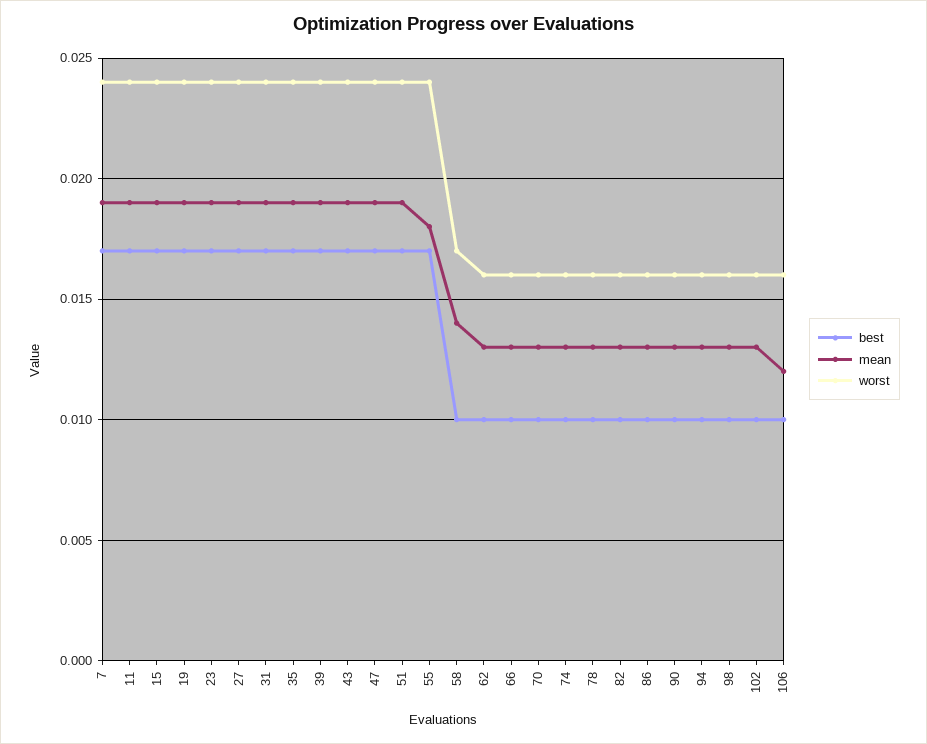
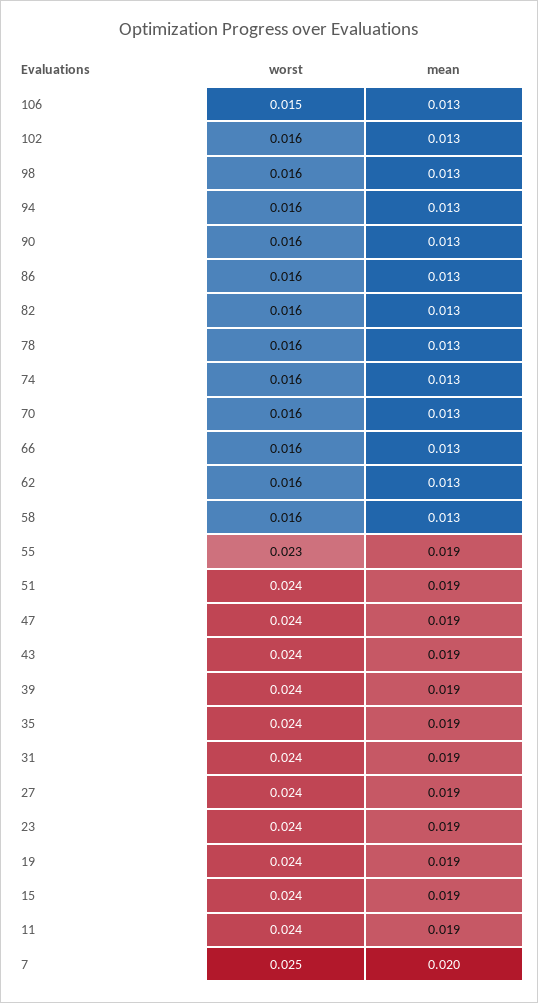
best, 7: 0.017 -> none
mean, 7: 0.019 -> 0.02
worst, 7: 0.024 -> 0.025
best, 11: 0.017 -> none
best, 15: 0.017 -> none
best, 19: 0.017 -> none
best, 23: 0.017 -> none
best, 27: 0.017 -> none
best, 31: 0.017 -> none
best, 35: 0.017 -> none
best, 39: 0.017 -> none
best, 43: 0.017 -> none
best, 47: 0.017 -> none
best, 51: 0.017 -> none
best, 55: 0.017 -> none
mean, 55: 0.018 -> 0.019
worst, 55: 0.024 -> 0.023
best, 58: 0.01 -> none
mean, 58: 0.014 -> 0.013
worst, 58: 0.017 -> 0.016
best, 62: 0.01 -> none
best, 66: 0.01 -> none
best, 70: 0.01 -> none
best, 74: 0.01 -> none
best, 78: 0.01 -> none
best, 82: 0.01 -> none
best, 86: 0.01 -> none
best, 90: 0.01 -> none
best, 94: 0.01 -> none
best, 98: 0.01 -> none
best, 102: 0.01 -> none
best, 106: 0.01 -> none
mean, 106: 0.012 -> 0.013
worst, 106: 0.016 -> 0.015

